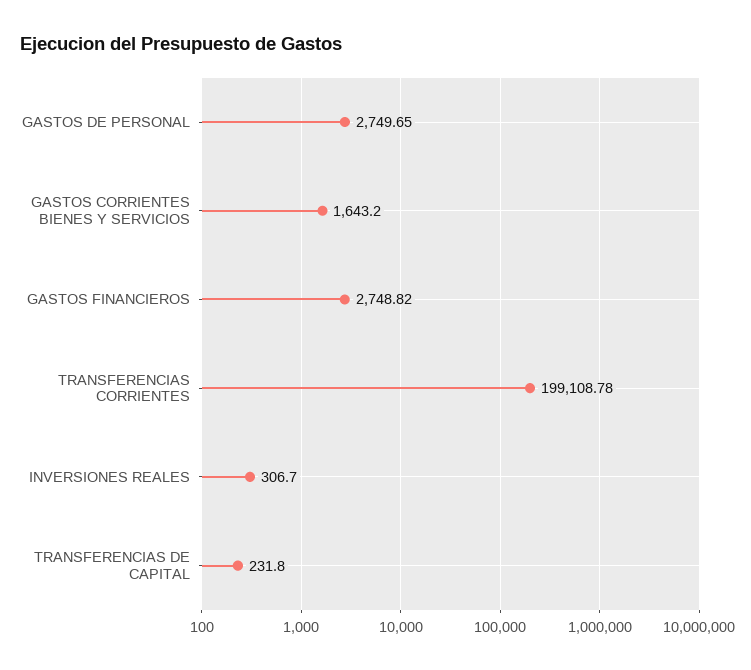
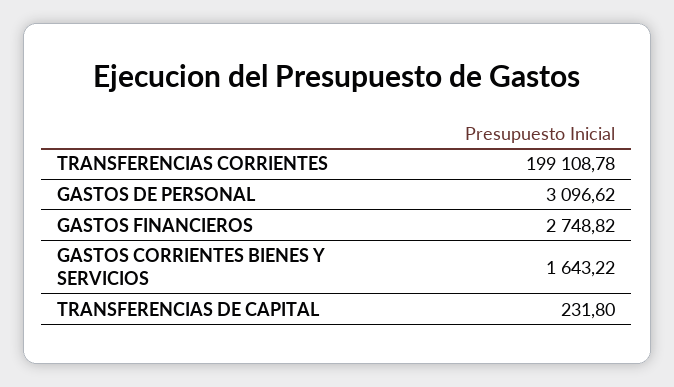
GASTOS DE PERSONAL: 2749.65 -> 3096.62
GASTOS CORRIENTES BIENES Y SERVICIOS: 1643.2 -> 1643.22
INVERSIONES REALES: 306.7 -> none

